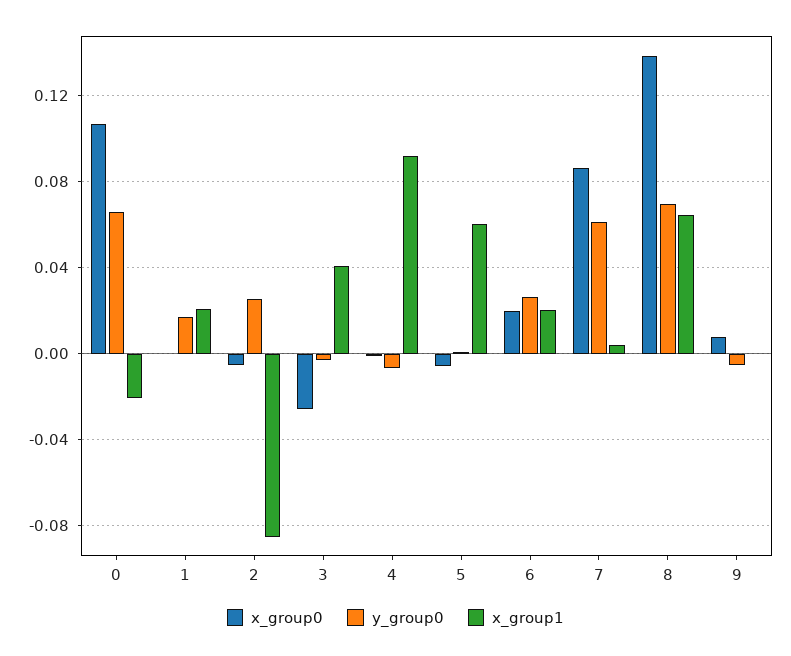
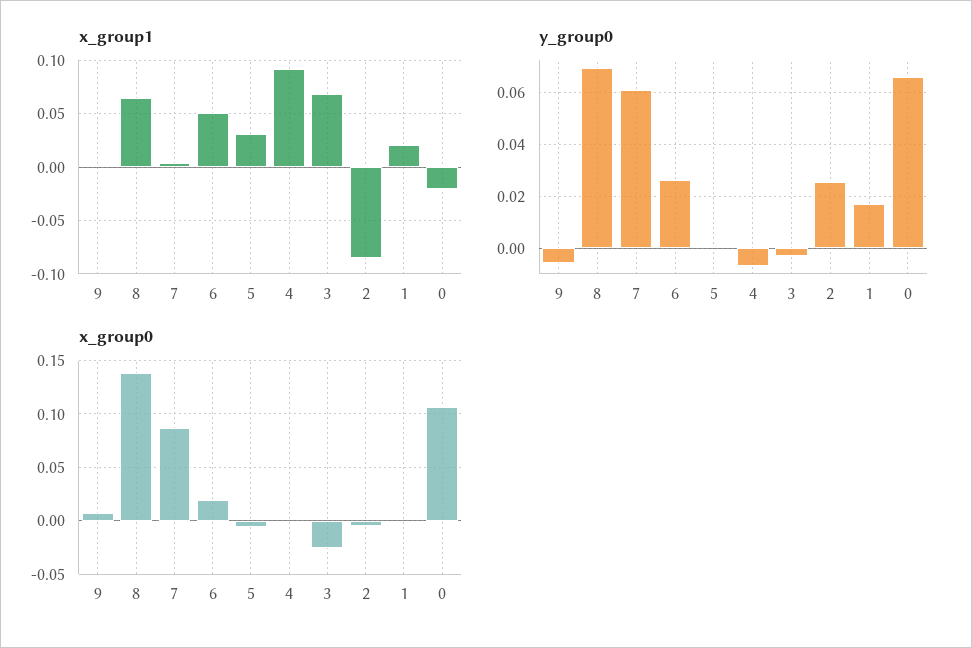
x_group1, 3: 0.04 -> 0.07
x_group1, 5: 0.06 -> 0.03
x_group1, 6: 0.02 -> 0.05

